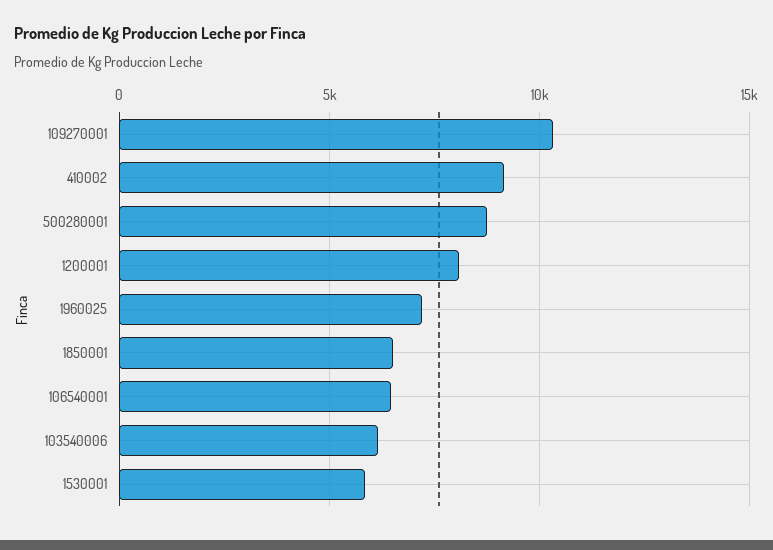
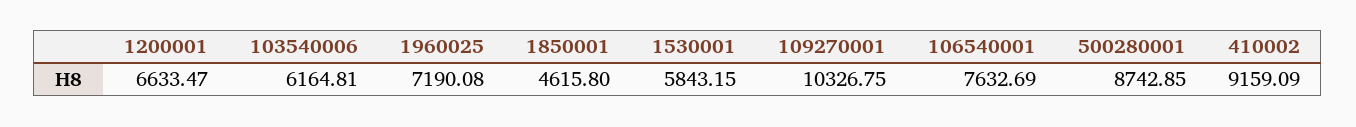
1200001: 8000 -> 6633.47
1850001: 6500 -> 4615.8
106540001: 6500 -> 7632.69

